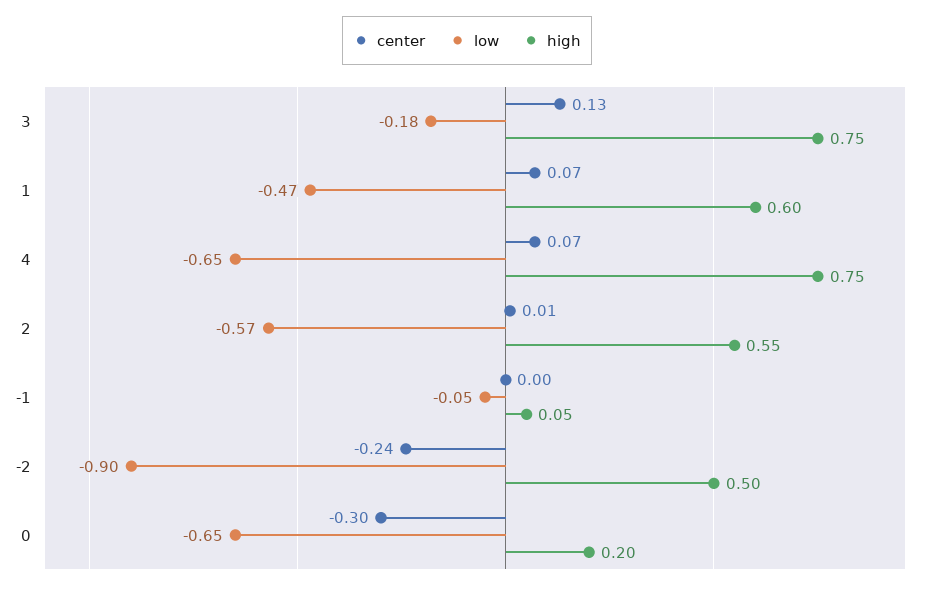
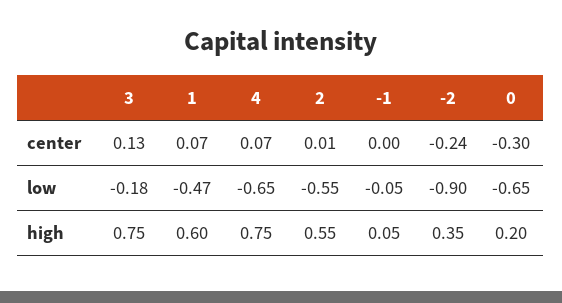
low, 2: -0.57 -> -0.55
high, -2: 0.5 -> 0.35

